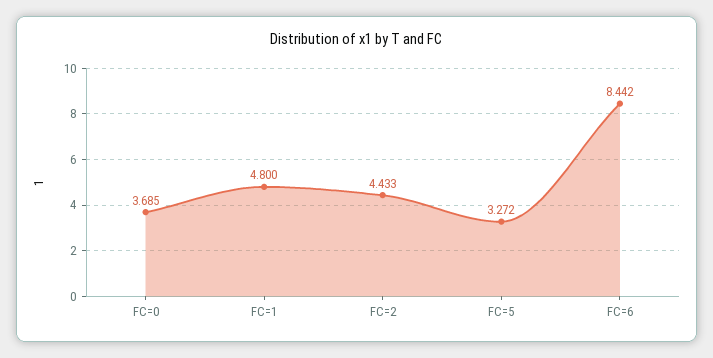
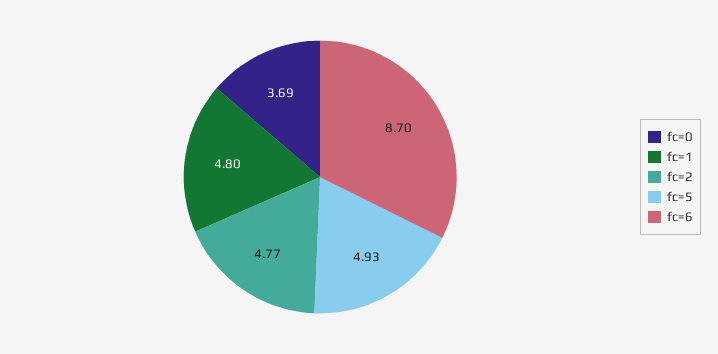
FC=2: 4.433 -> 4.77
FC=5: 3.272 -> 4.93
FC=6: 8.442 -> 8.7

